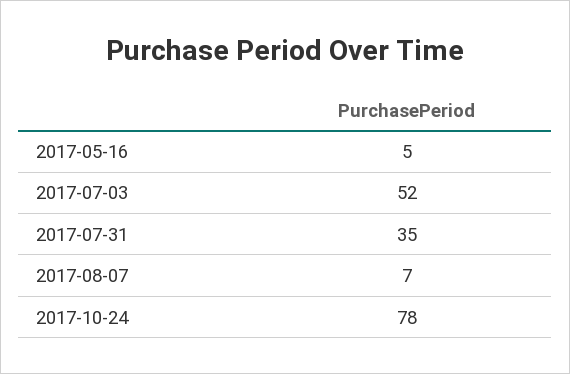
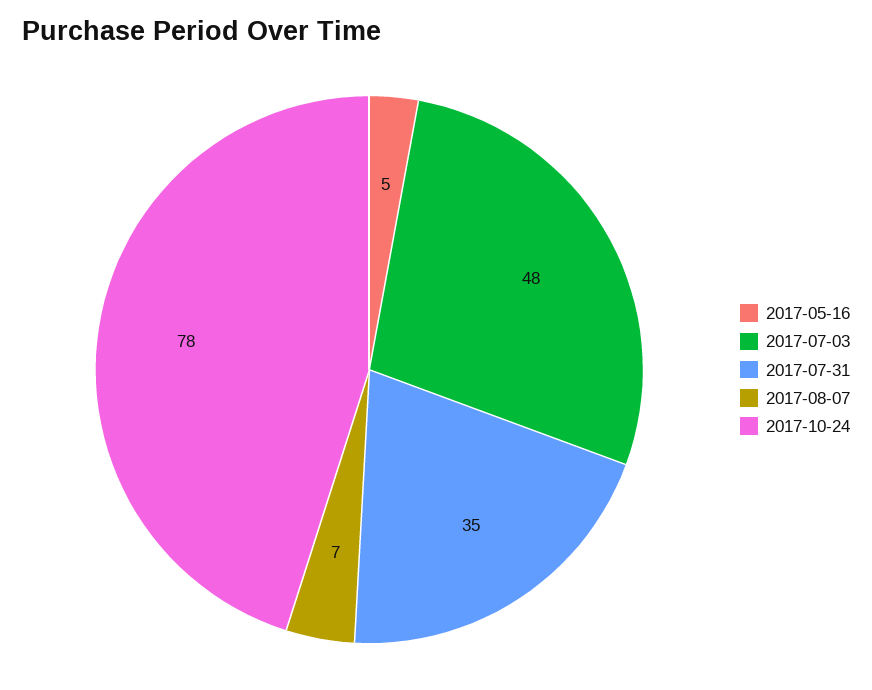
2017-07-03: 52 -> 48

